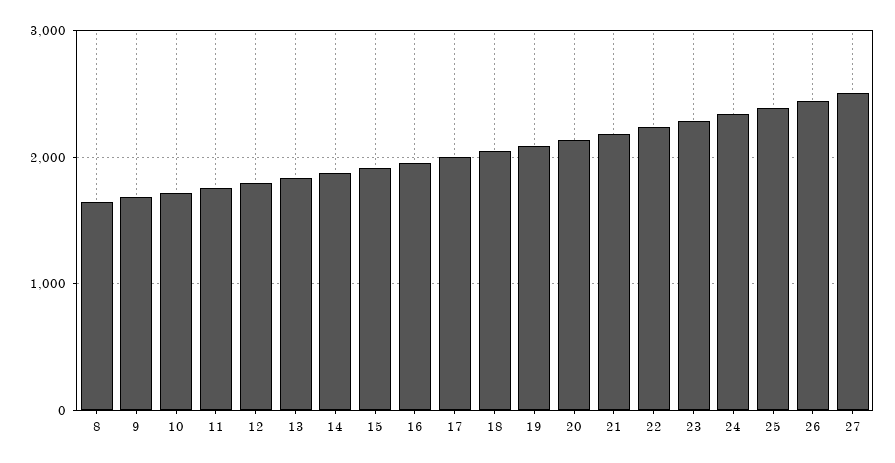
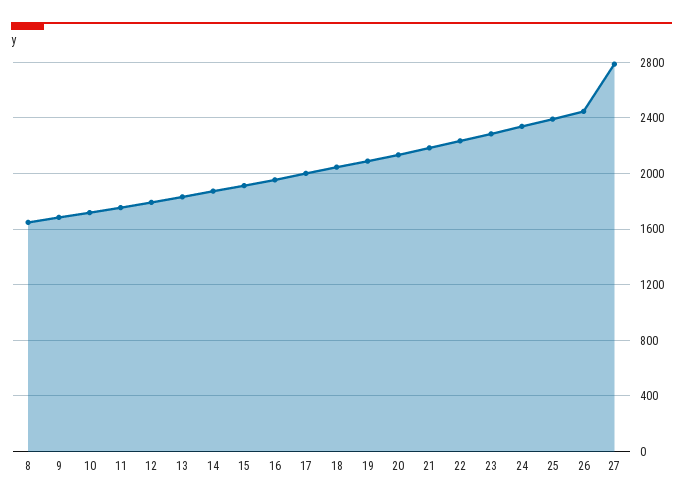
27: 2500 -> 2800

